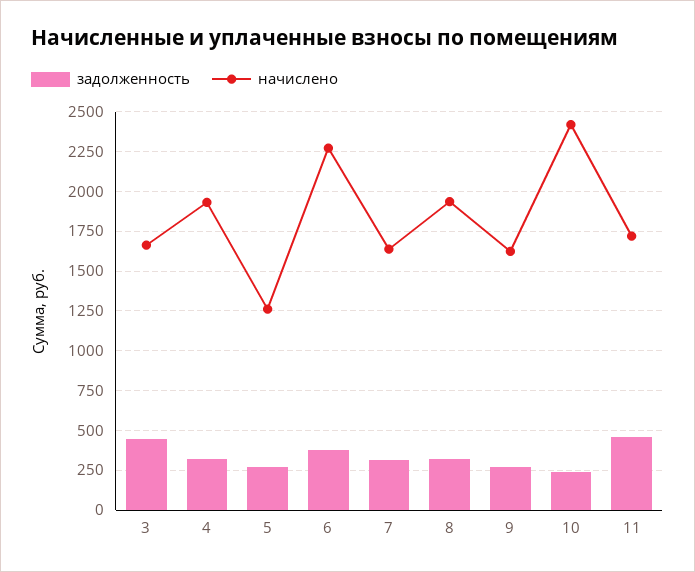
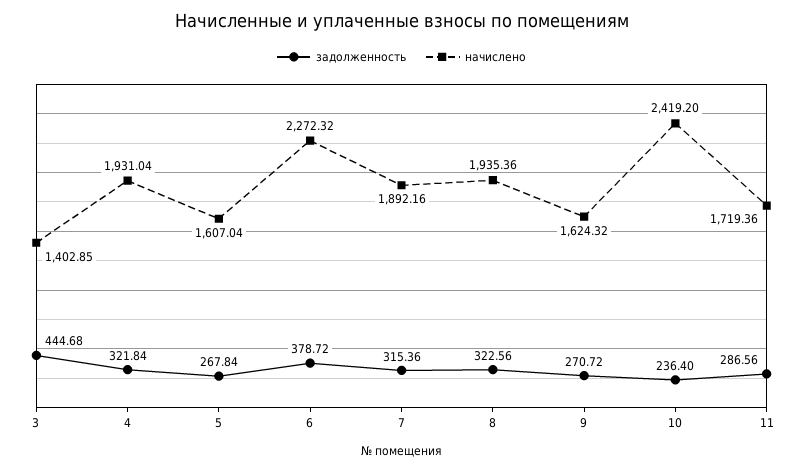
начислено, 3: 1650 -> 1402.85
начислено, 5: 1250 -> 1607.04
начислено, 7: 1650 -> 1892.16
задолженность, 11: 450 -> 286.56

